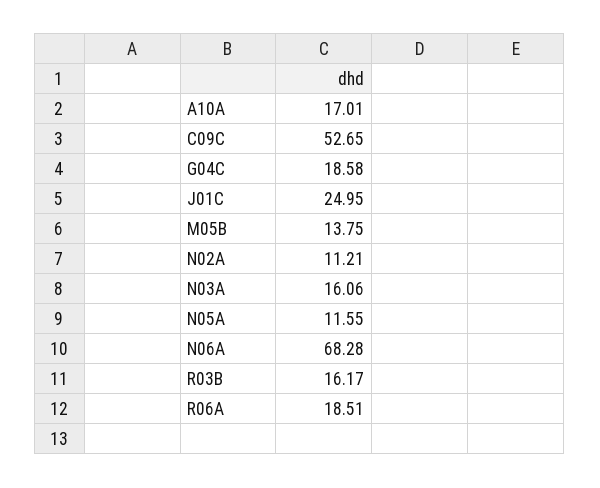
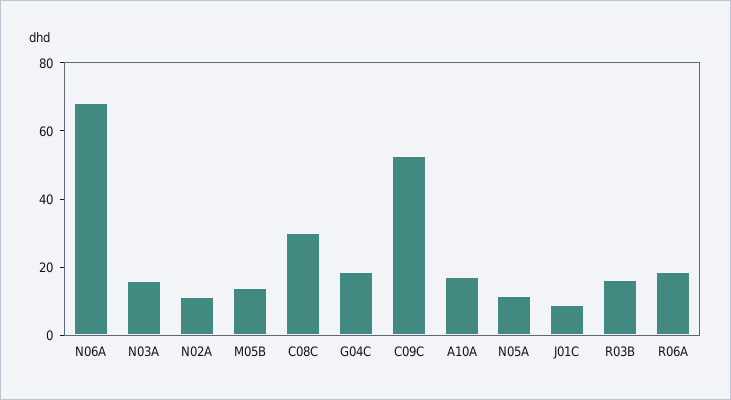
J01C: 24.95 -> 10
C08C: none -> 30

